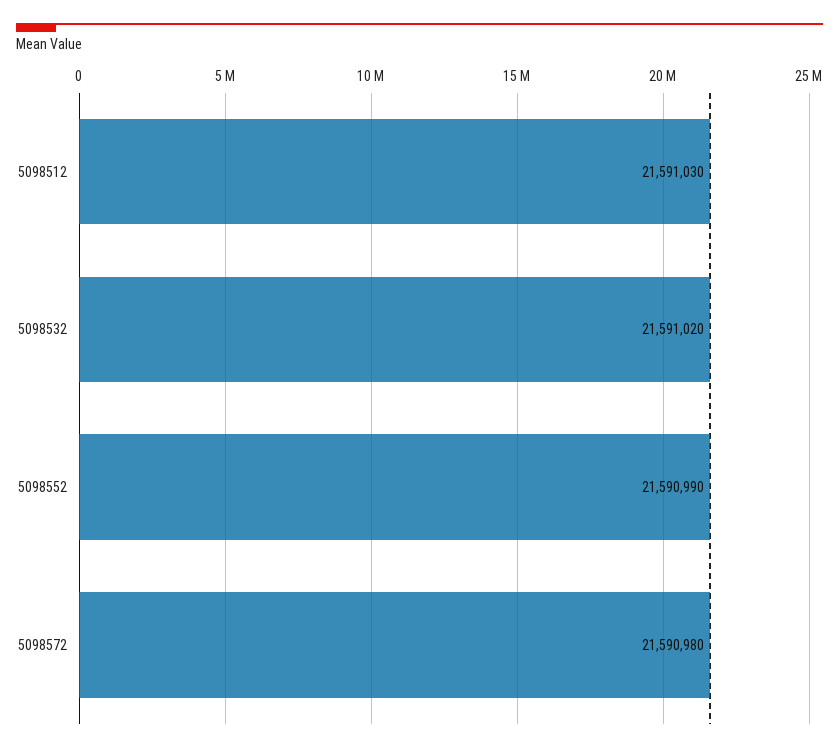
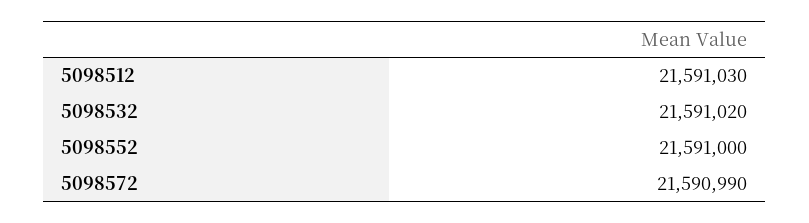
5098552: 21590990 -> 21591000
5098572: 21590980 -> 21590990

